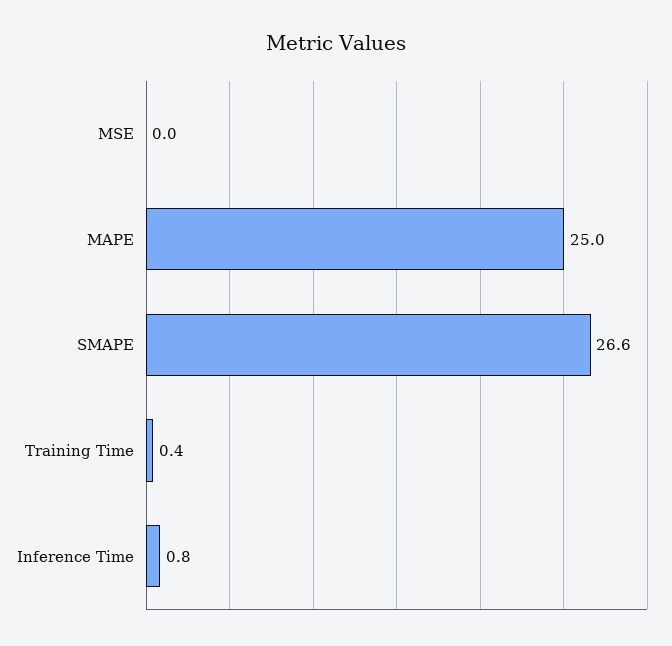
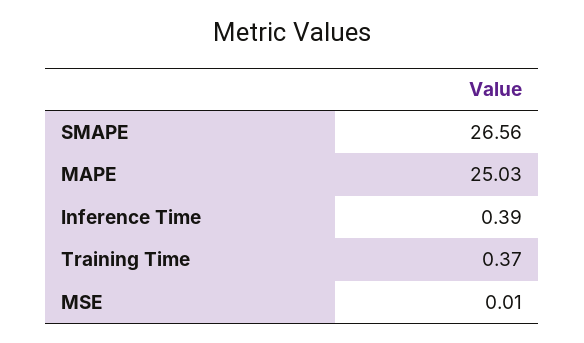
Inference Time: 0.8 -> 0.39

